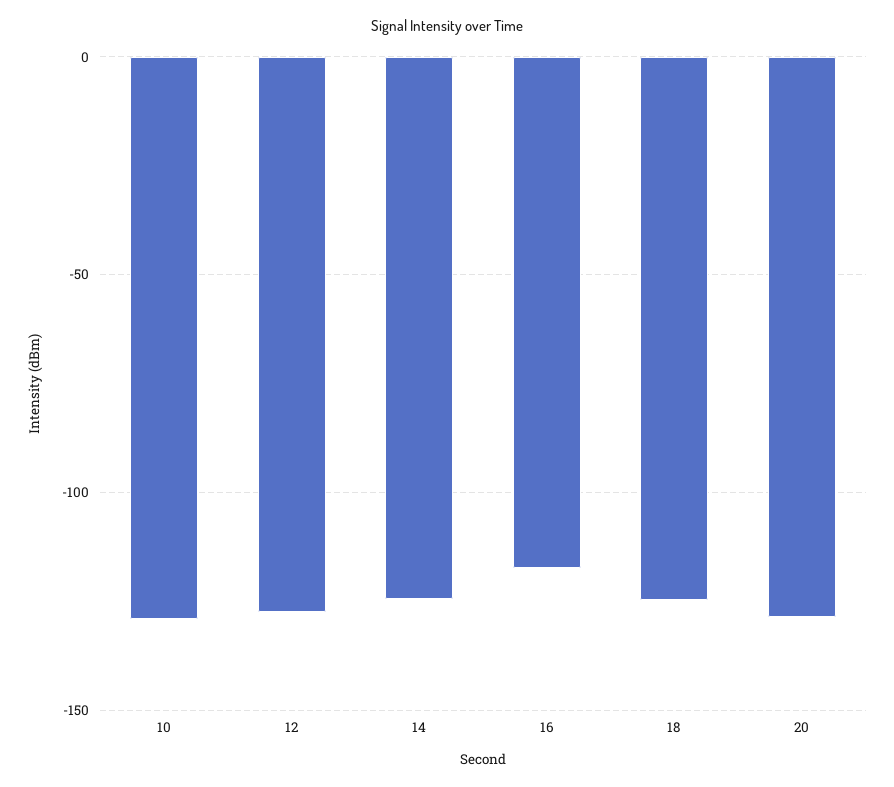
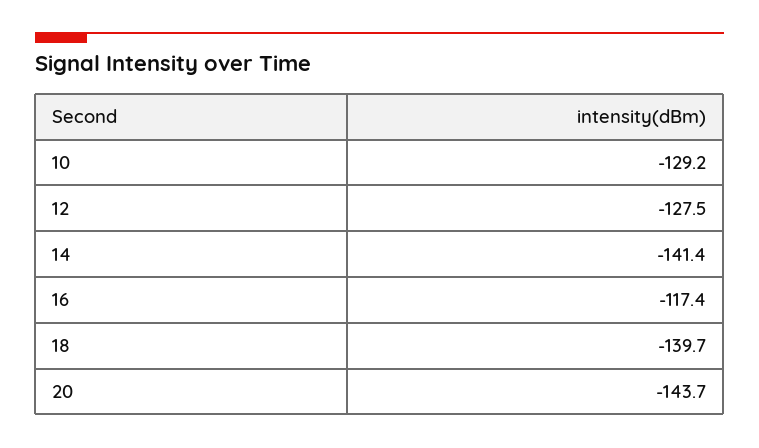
14: -125 -> -141.4
18: -125 -> -139.7
20: -130 -> -143.7

